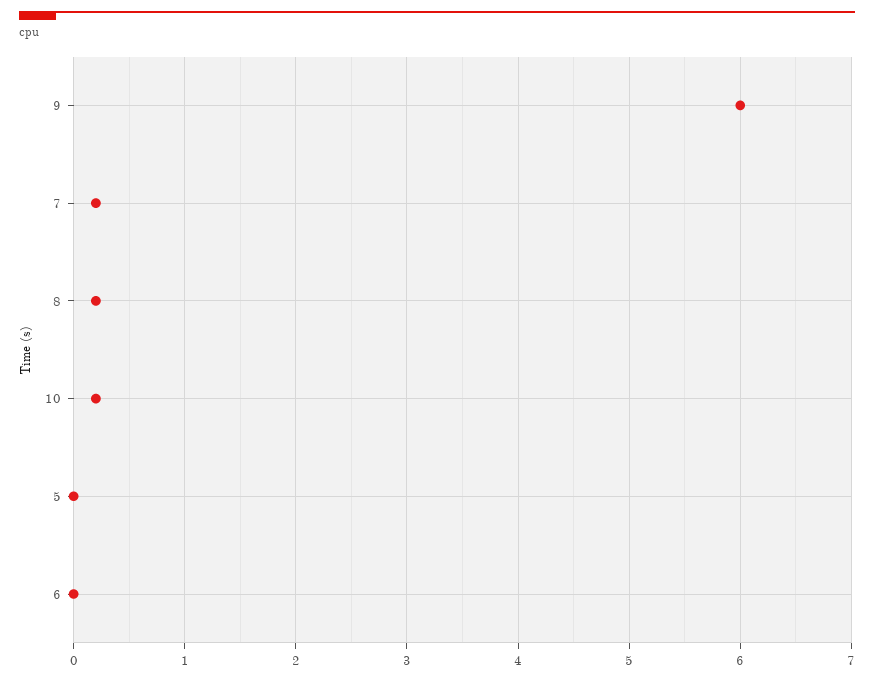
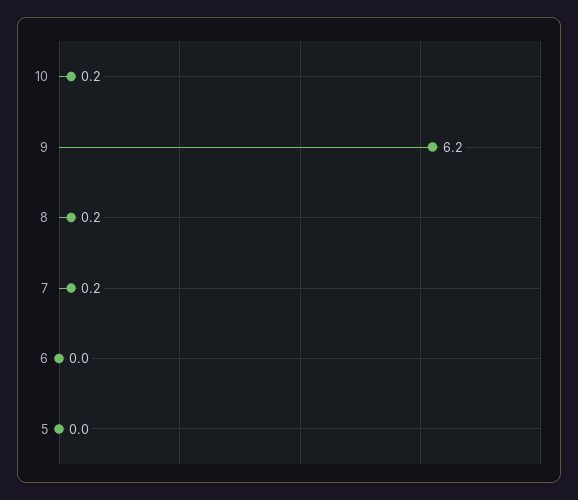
9: 6 -> 6.2

